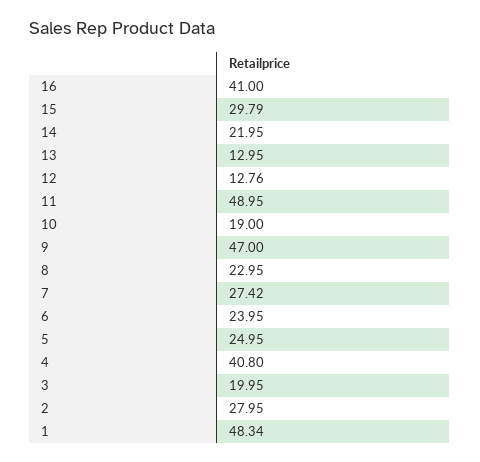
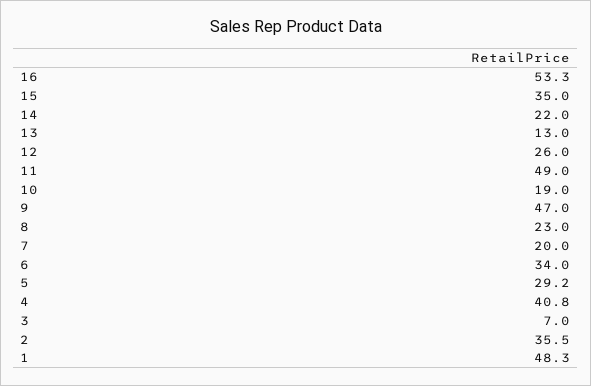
16: 41 -> 53.3
15: 29.79 -> 35
12: 12.76 -> 26
7: 27.42 -> 20
6: 23.95 -> 34
5: 24.95 -> 29.2
3: 19.95 -> 7
2: 27.95 -> 35.5

